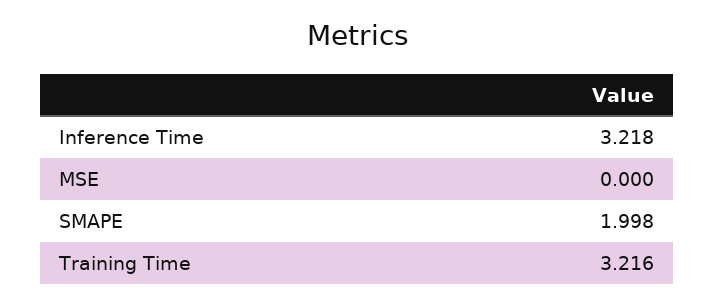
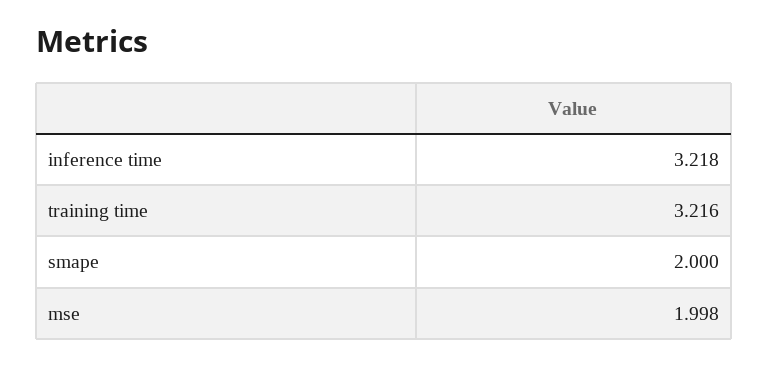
MSE: 0 -> 1.998
SMAPE: 1.998 -> 2

